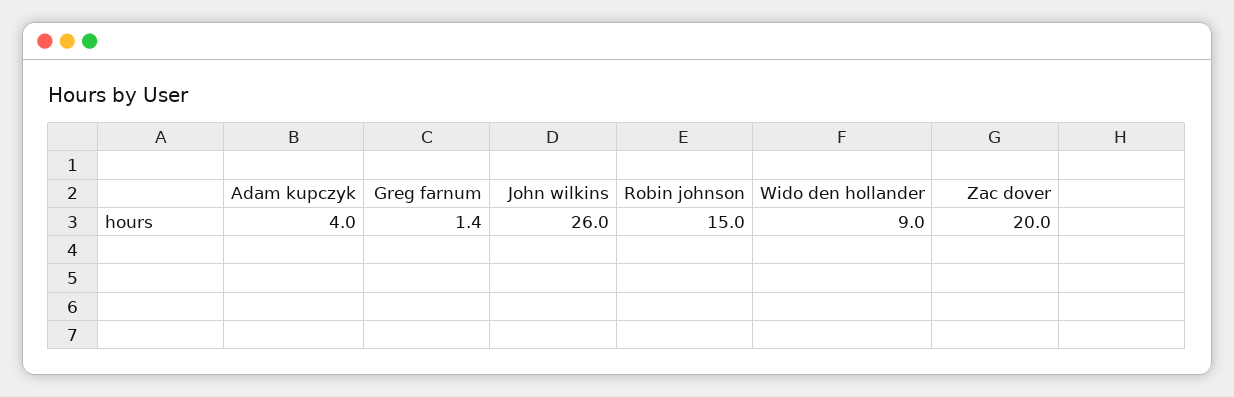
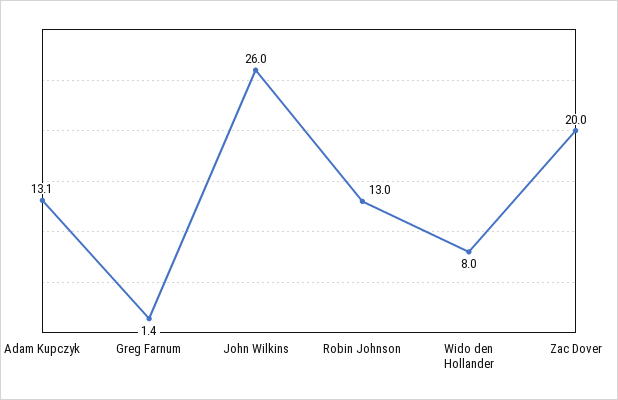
Adam kupczyk: 4 -> 13.1
Robin johnson: 15 -> 13
Wido den hollander: 9 -> 8

